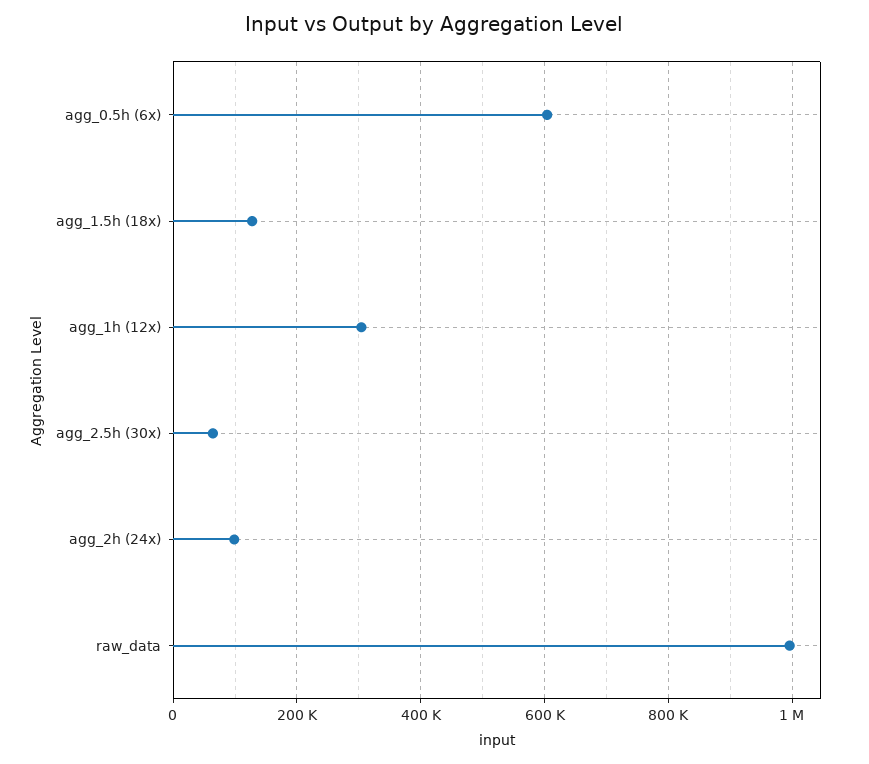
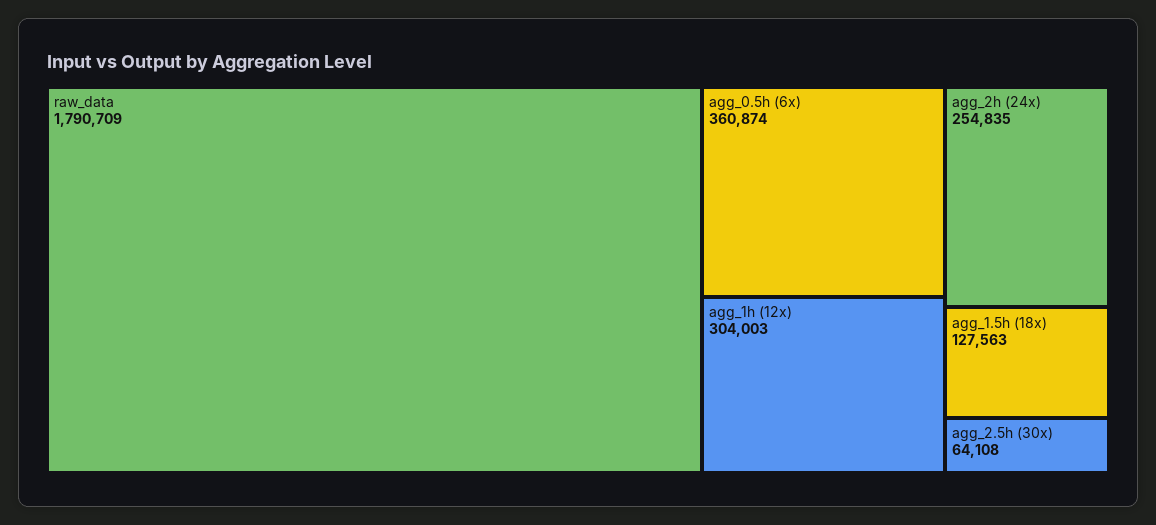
agg_0.5h (6x): 600000 -> 360874
agg_2h (24x): 100000 -> 254835
raw_data: 1000000 -> 1790709

